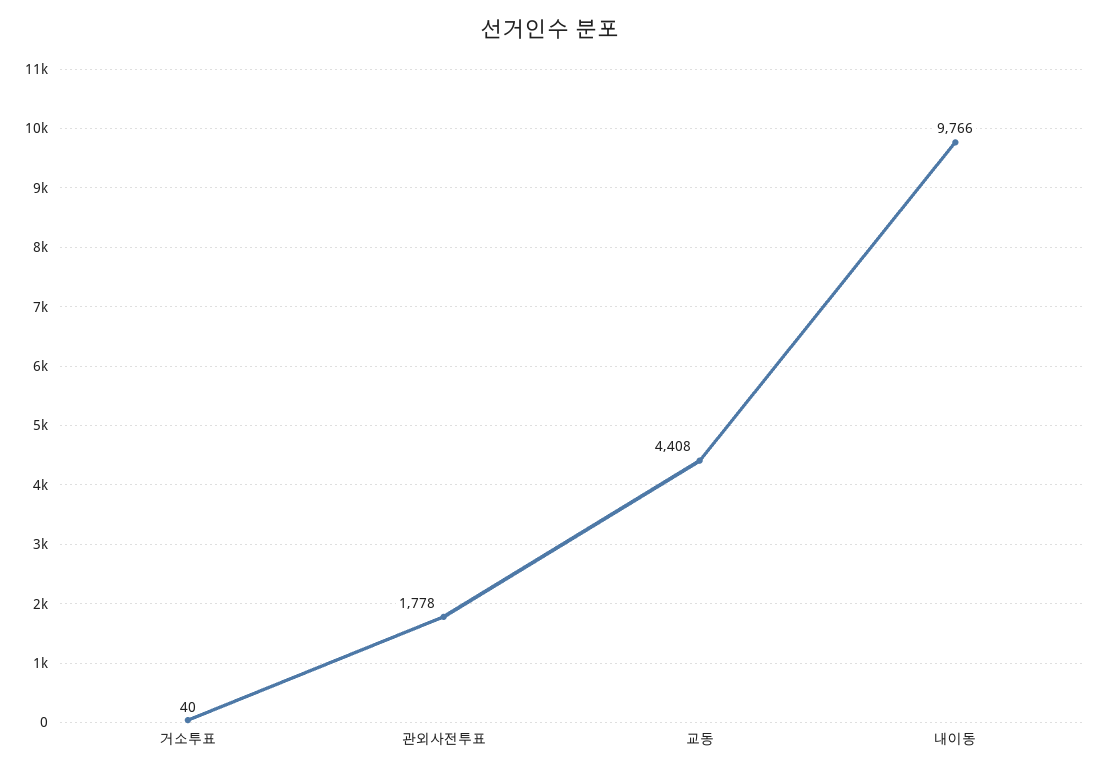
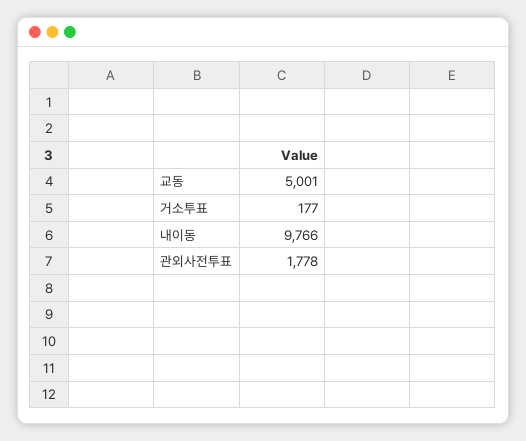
거소투표: 40 -> 177
교동: 4408 -> 5001

